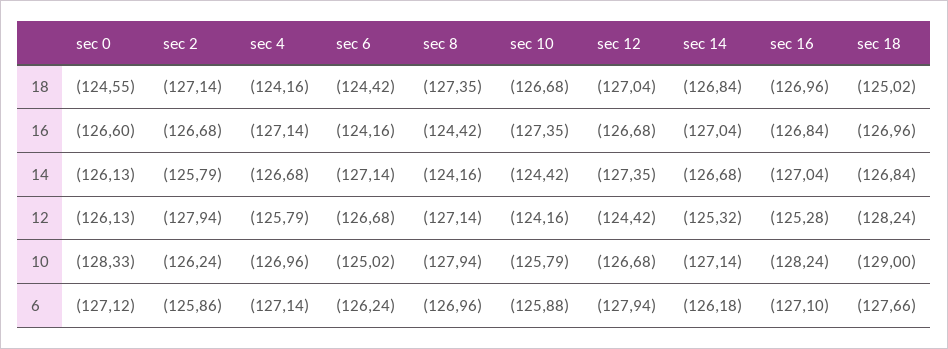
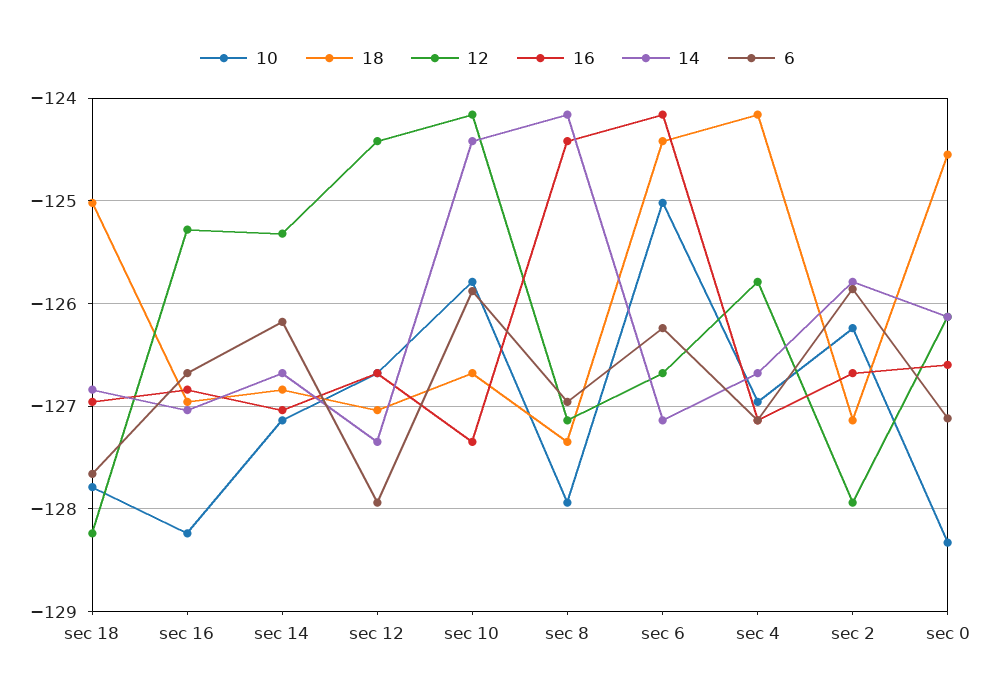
10, sec 18: -129 -> -127.8
6, sec 16: -127.1 -> -126.7

